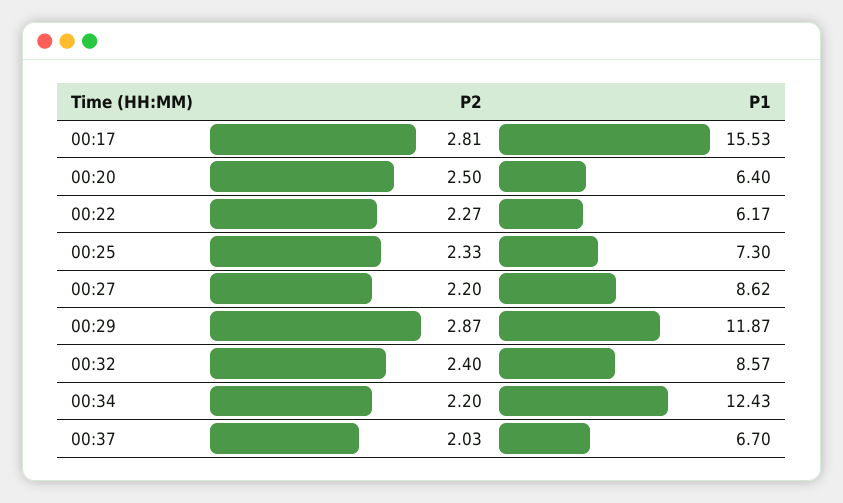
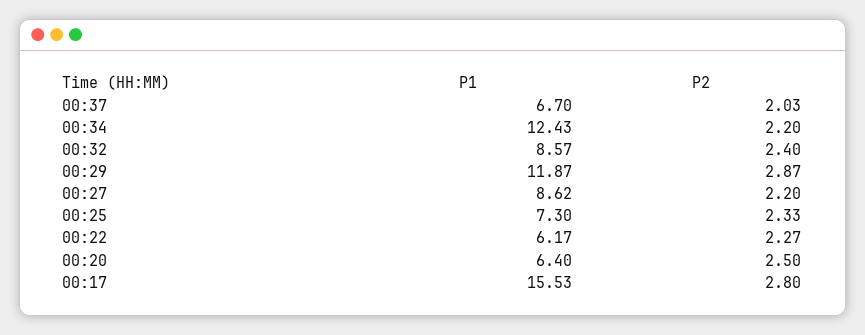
P2, 00:17: 2.81 -> 2.8

